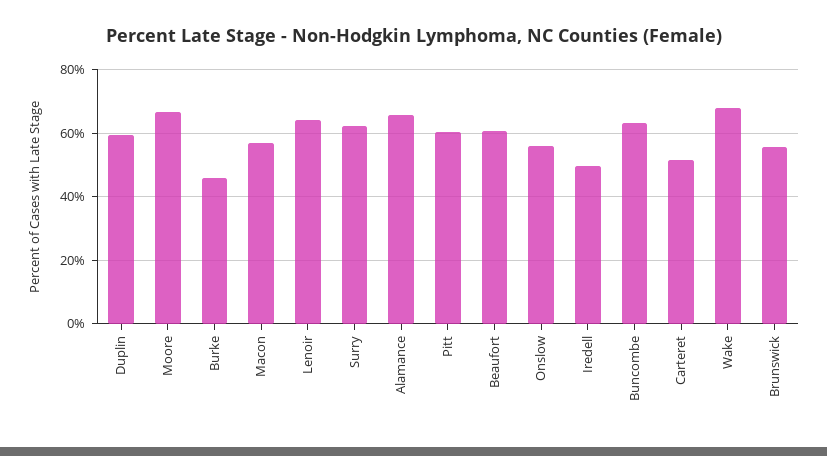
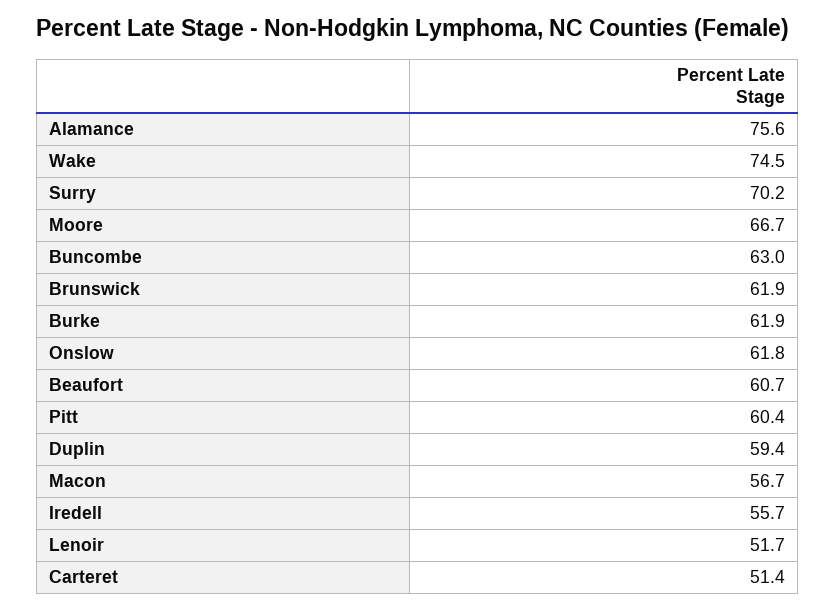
Burke: 46 -> 61.9
Lenoir: 64 -> 51.7
Surry: 62 -> 70.2
Alamance: 66 -> 75.6
Onslow: 56 -> 61.8
Iredell: 50 -> 55.7
Wake: 68 -> 74.5
Brunswick: 56 -> 61.9

